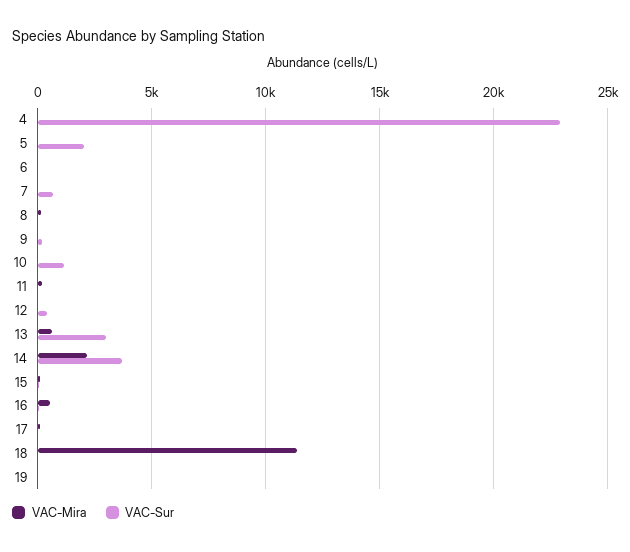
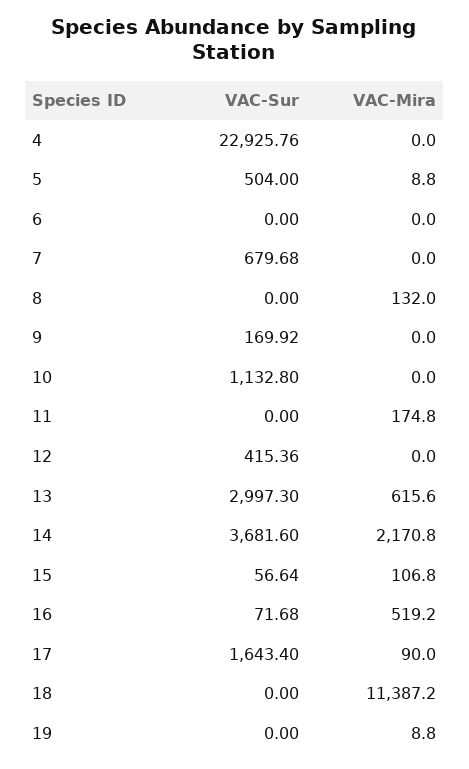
VAC-Sur, 5: 2000 -> 504
VAC-Sur, 17: 0 -> 1643.4

